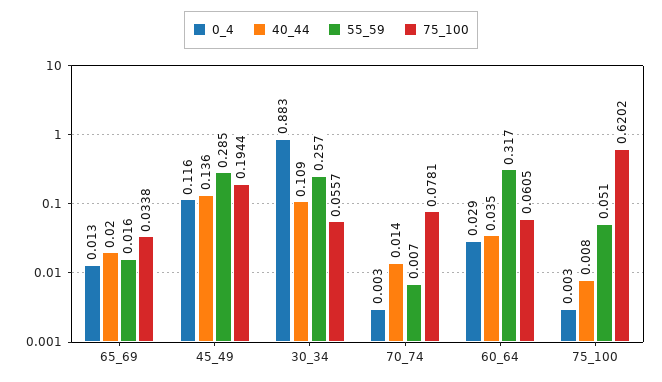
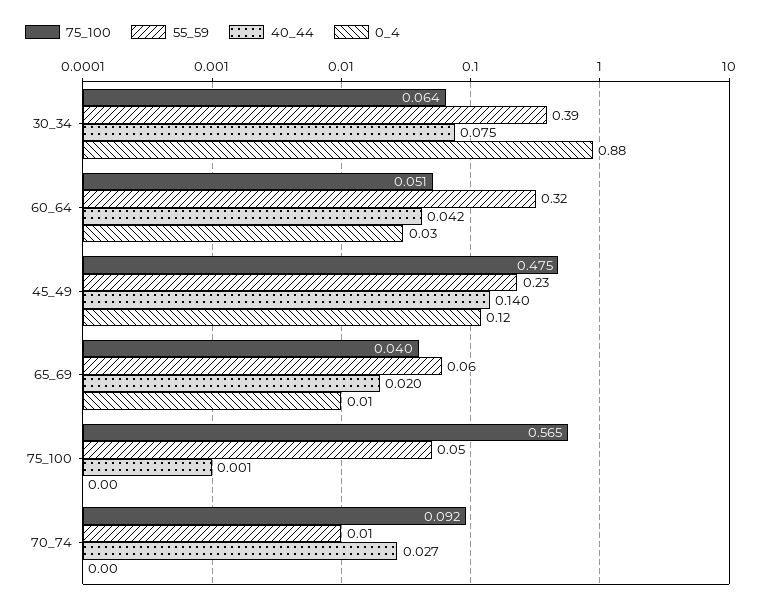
55_59, 65_69: 0.016 -> 0.06
75_100, 65_69: 0.0338 -> 0.04
40_44, 45_49: 0.136 -> 0.14
55_59, 45_49: 0.285 -> 0.23
75_100, 45_49: 0.1944 -> 0.475
40_44, 30_34: 0.109 -> 0.075
55_59, 30_34: 0.257 -> 0.39
75_100, 30_34: 0.0557 -> 0.064
40_44, 70_74: 0.014 -> 0.027
75_100, 70_74: 0.0781 -> 0.092
40_44, 60_64: 0.035 -> 0.042
75_100, 60_64: 0.0605 -> 0.051
40_44, 75_100: 0.008 -> 0.001
75_100, 75_100: 0.6202 -> 0.565

